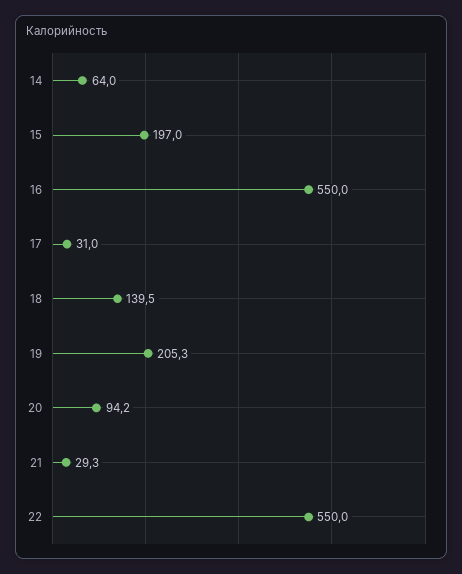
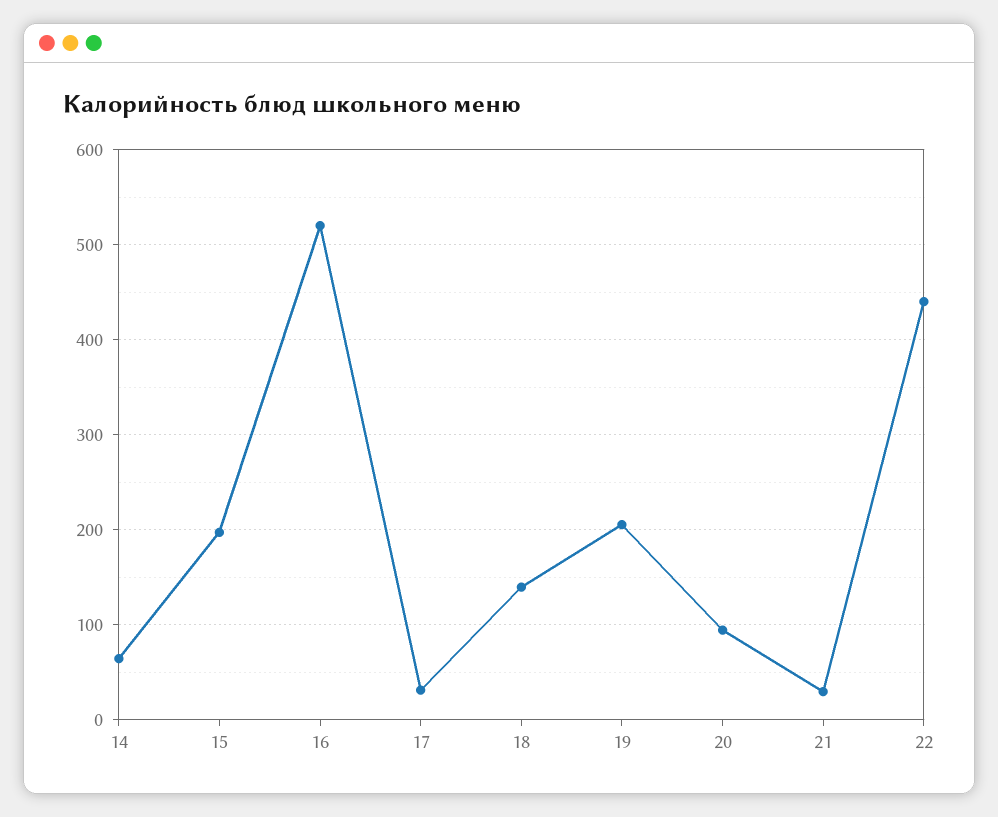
16: 550 -> 520
22: 550 -> 440

